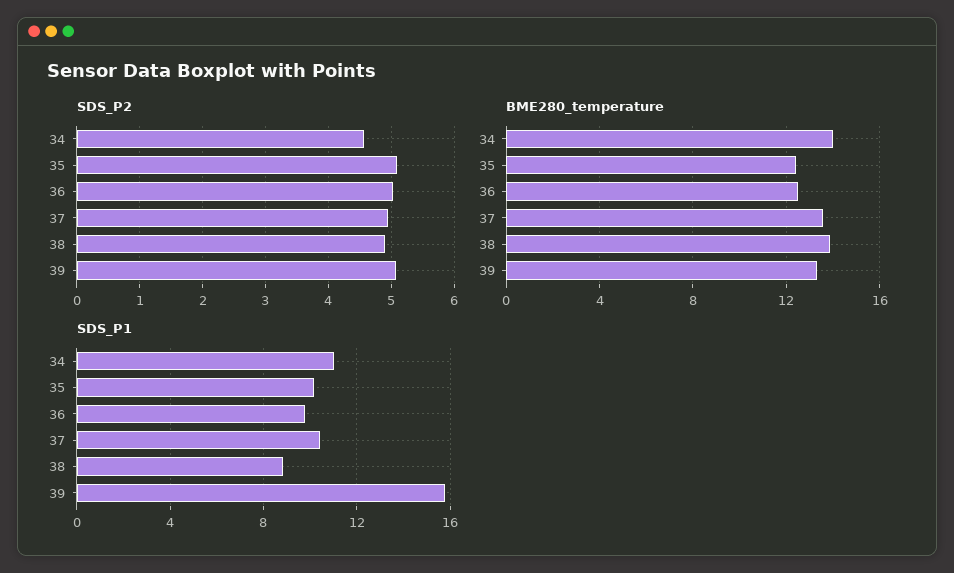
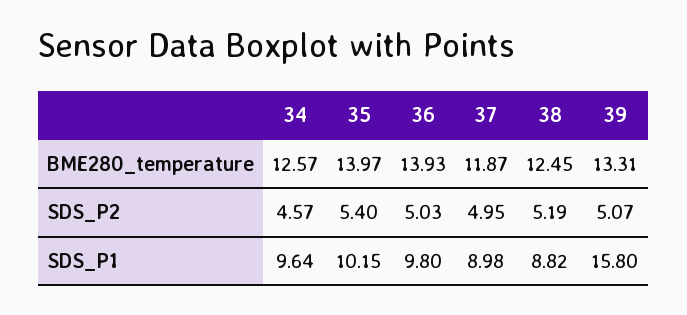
SDS_P2, 35: 5.1 -> 5.4
SDS_P2, 38: 4.9 -> 5.19
BME280_temperature, 34: 14 -> 12.57
BME280_temperature, 35: 12.5 -> 13.97
BME280_temperature, 36: 12.5 -> 13.93
BME280_temperature, 37: 13.5 -> 11.87
BME280_temperature, 38: 14 -> 12.45
SDS_P1, 34: 11 -> 9.64
SDS_P1, 37: 10.5 -> 8.98

